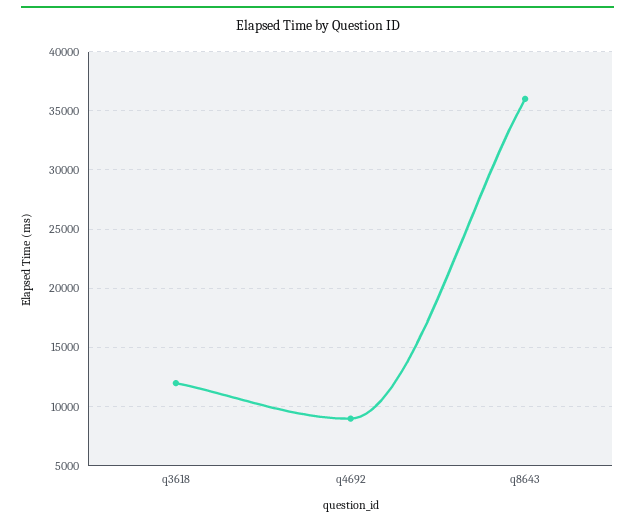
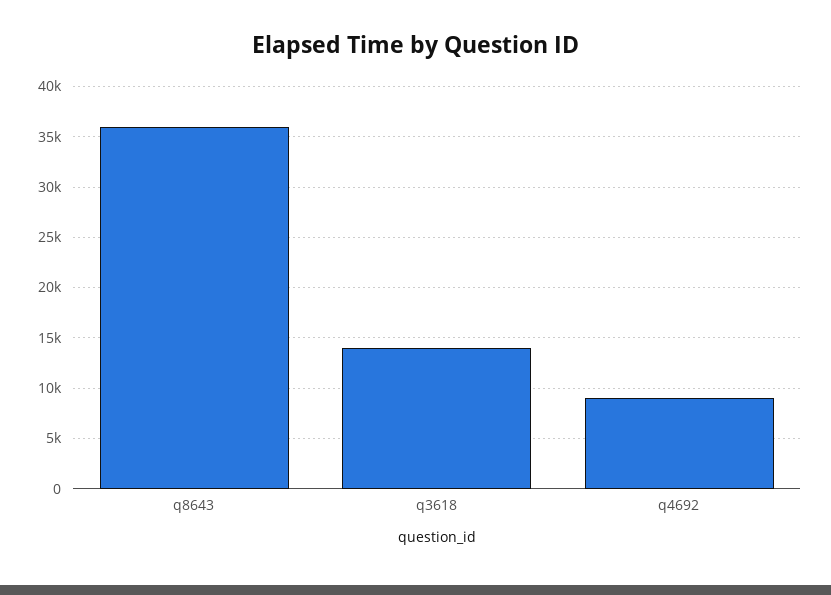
q3618: 12000 -> 14000

